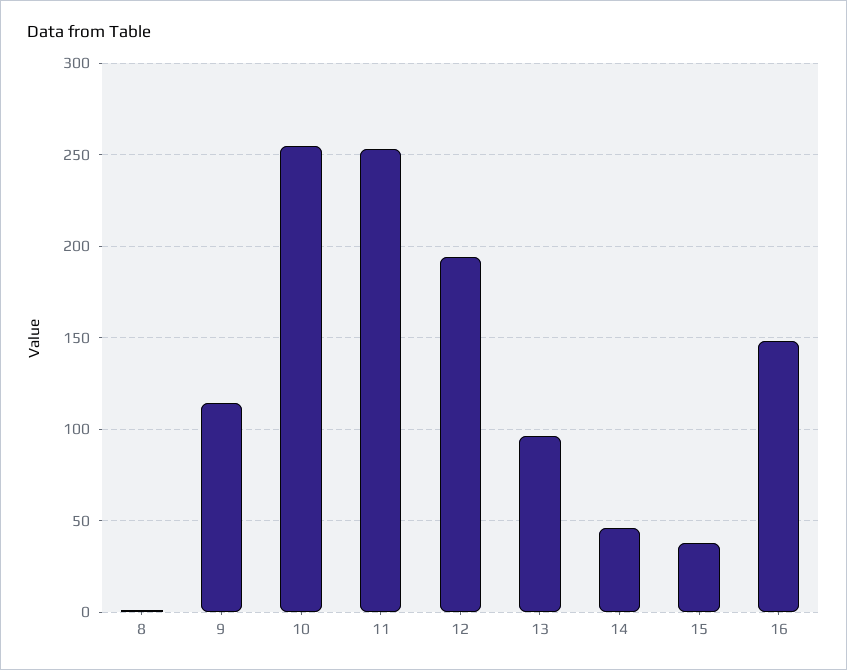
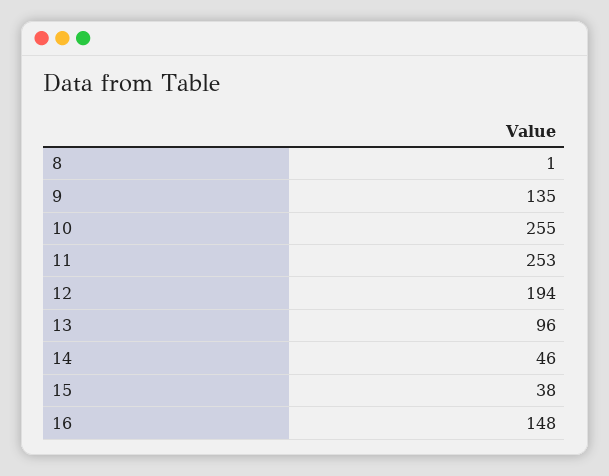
9: 115 -> 135

